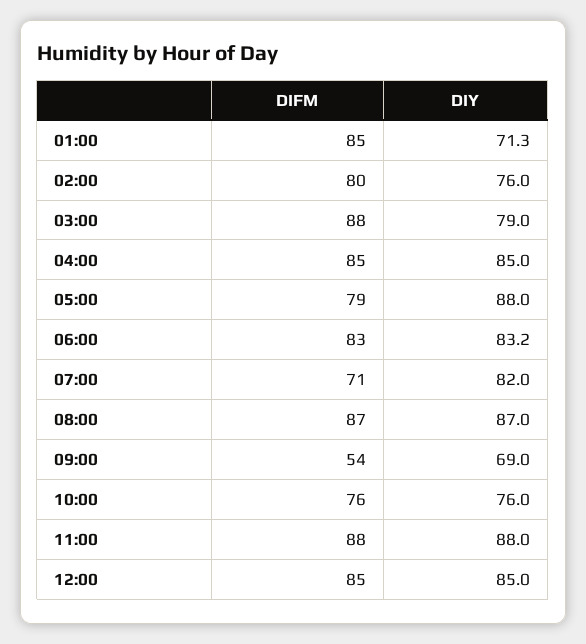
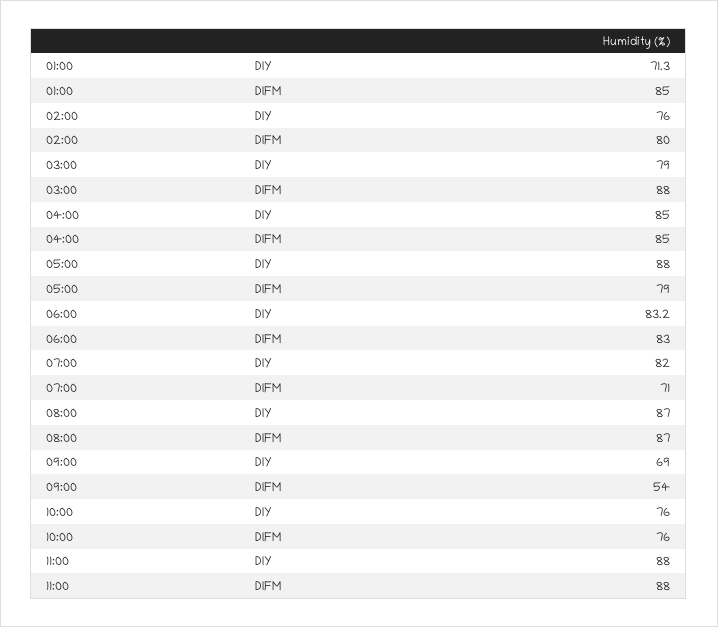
DIFM, 12:00: 85 -> none
DIY, 12:00: 85 -> none

